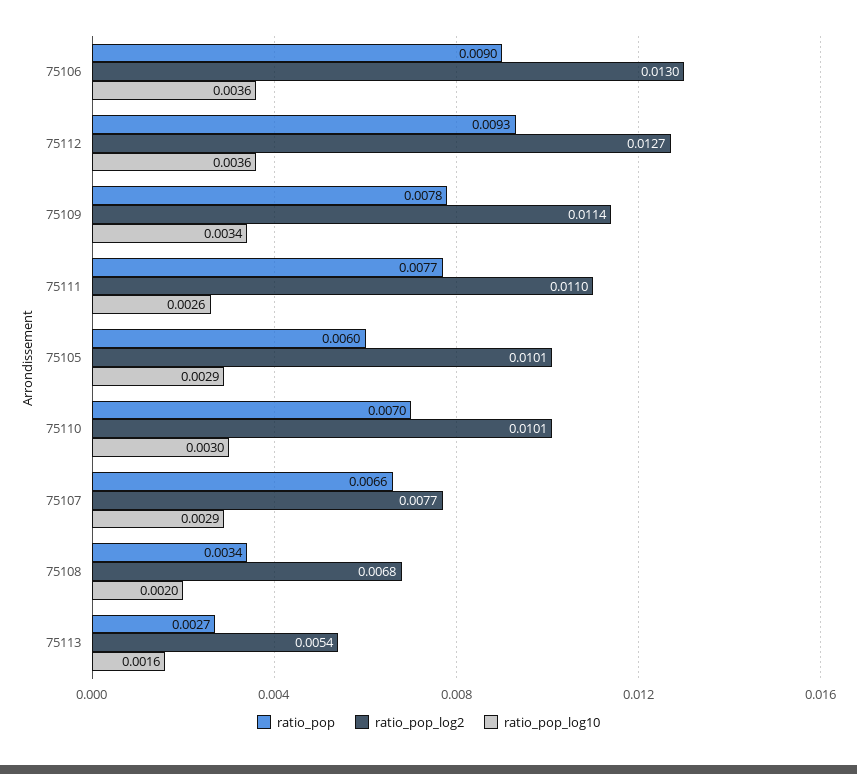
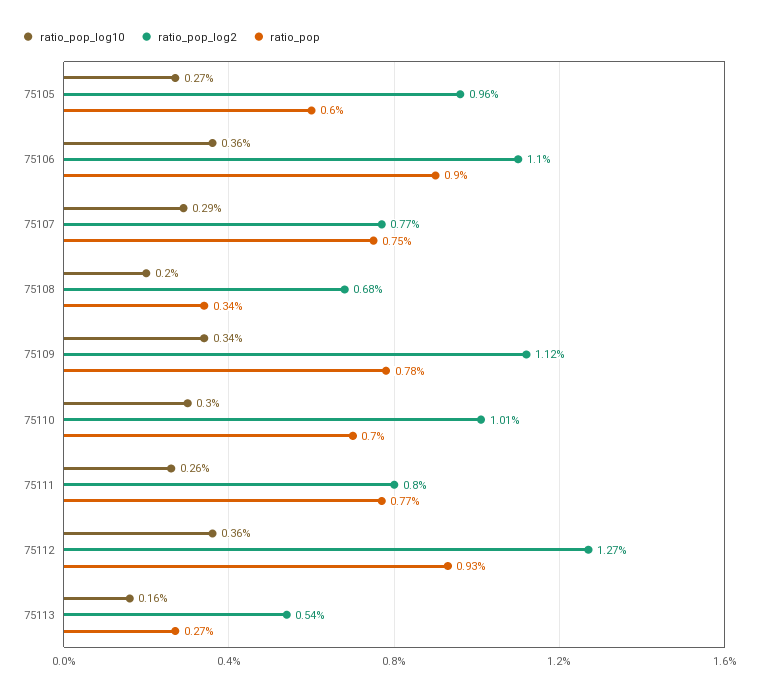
ratio_pop_log2, 75106: 0.013 -> 0.011
ratio_pop_log2, 75109: 0.0114 -> 0.0112
ratio_pop_log2, 75111: 0.011 -> 0.008
ratio_pop_log2, 75105: 0.0101 -> 0.0096
ratio_pop_log10, 75105: 0.0029 -> 0.0027
ratio_pop, 75107: 0.0066 -> 0.0075

